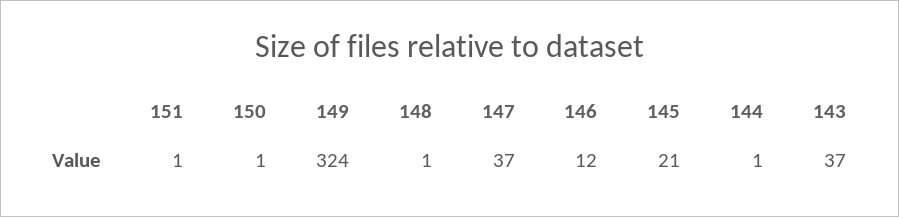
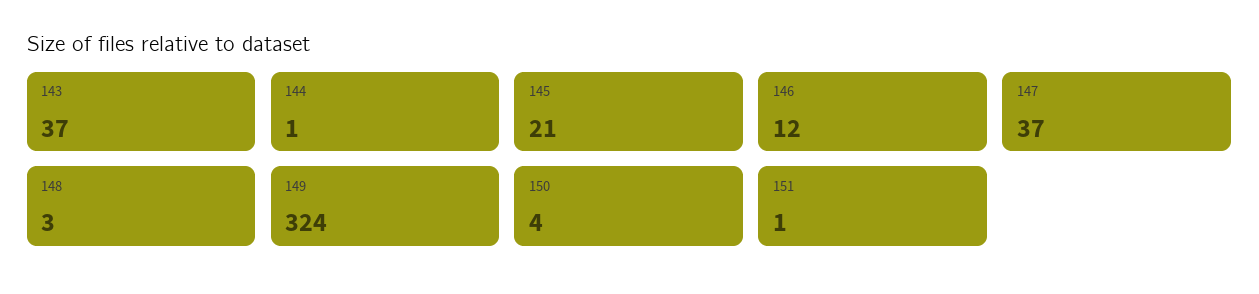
150: 1 -> 4
148: 1 -> 3

